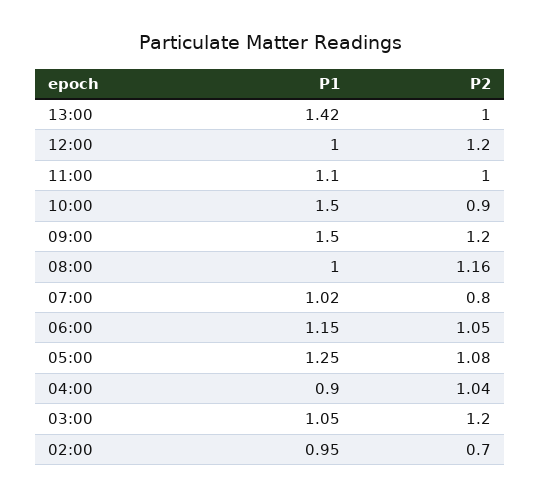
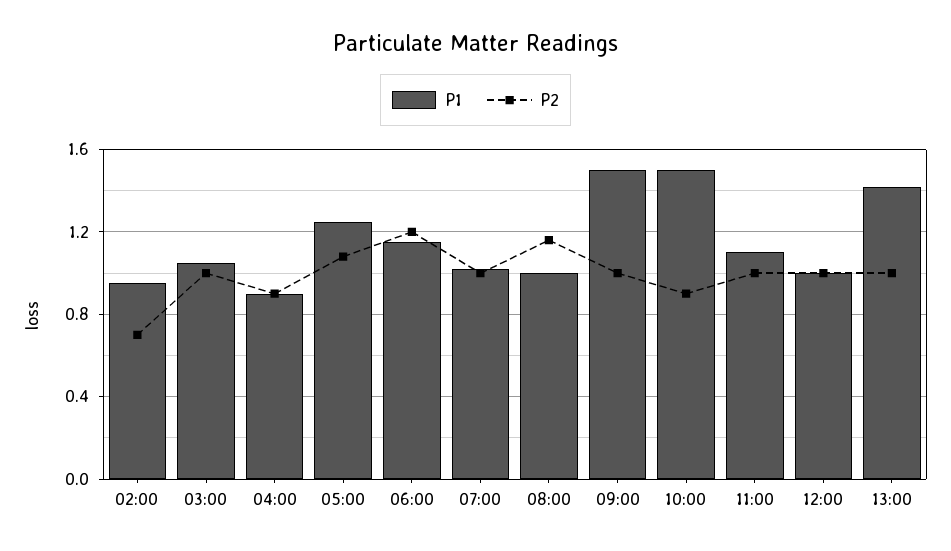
P2, 12:00: 1.2 -> 1
P2, 09:00: 1.2 -> 1
P2, 07:00: 0.8 -> 1
P2, 06:00: 1.05 -> 1.2
P2, 04:00: 1.04 -> 0.9
P2, 03:00: 1.2 -> 1

